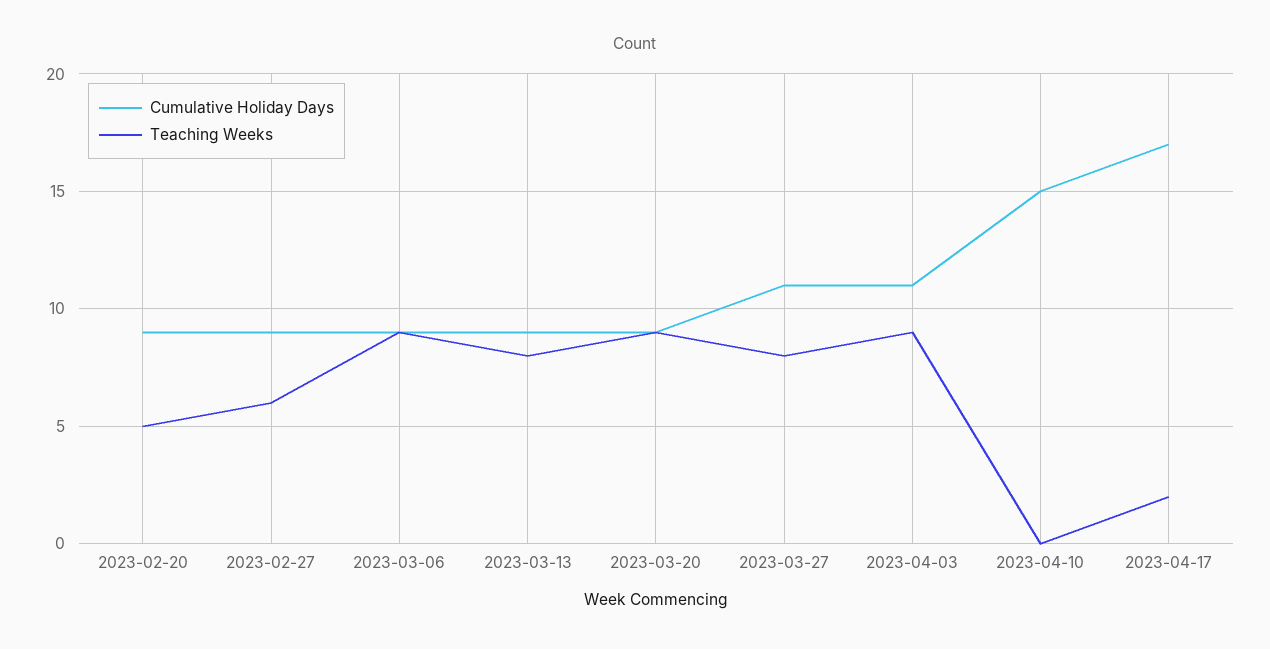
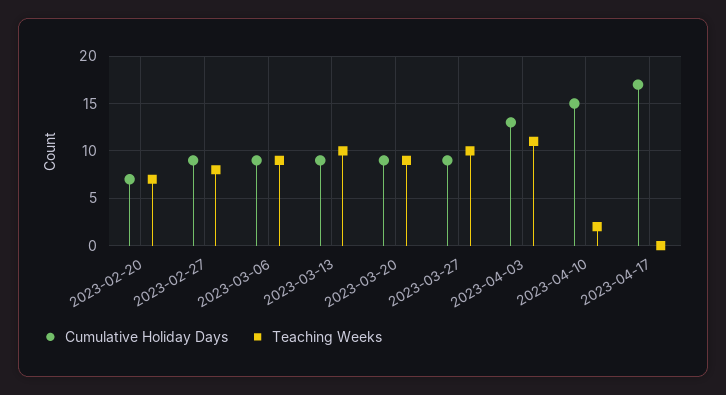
Cumulative Holiday Days, 2023-02-20: 9 -> 7
Teaching Weeks, 2023-02-20: 5 -> 7
Teaching Weeks, 2023-02-27: 6 -> 8
Teaching Weeks, 2023-03-13: 8 -> 10
Cumulative Holiday Days, 2023-03-27: 11 -> 9
Teaching Weeks, 2023-03-27: 8 -> 10
Cumulative Holiday Days, 2023-04-03: 11 -> 13
Teaching Weeks, 2023-04-03: 9 -> 11
Teaching Weeks, 2023-04-10: 0 -> 2
Teaching Weeks, 2023-04-17: 2 -> 0

